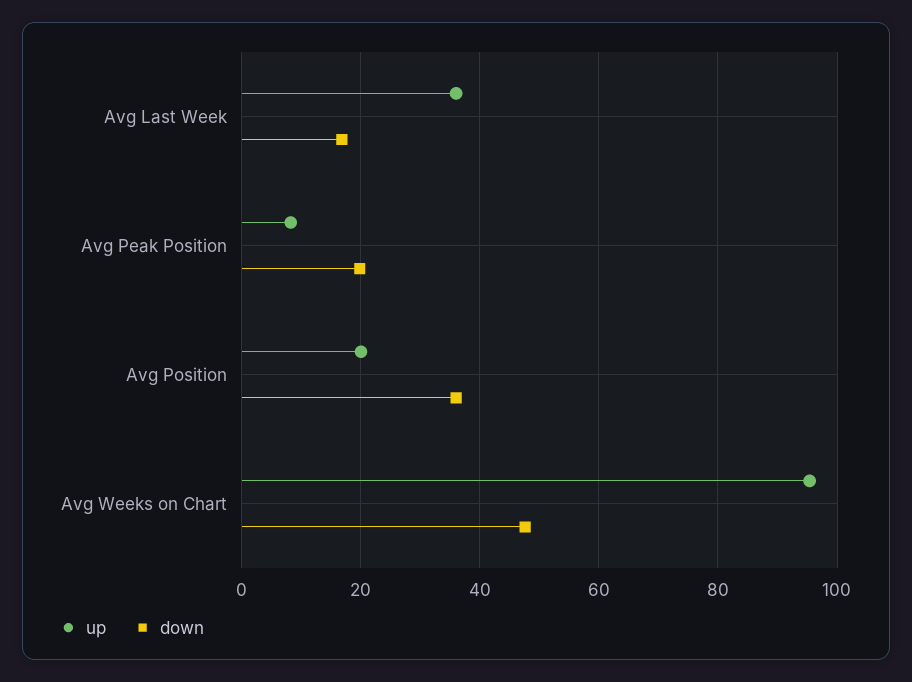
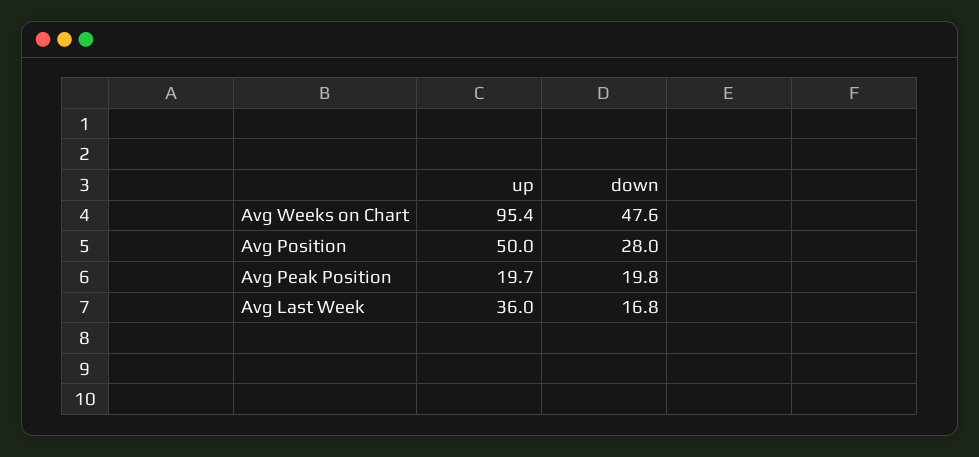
up, Avg Peak Position: 8 -> 19.7
up, Avg Position: 20 -> 50
down, Avg Position: 36 -> 28

